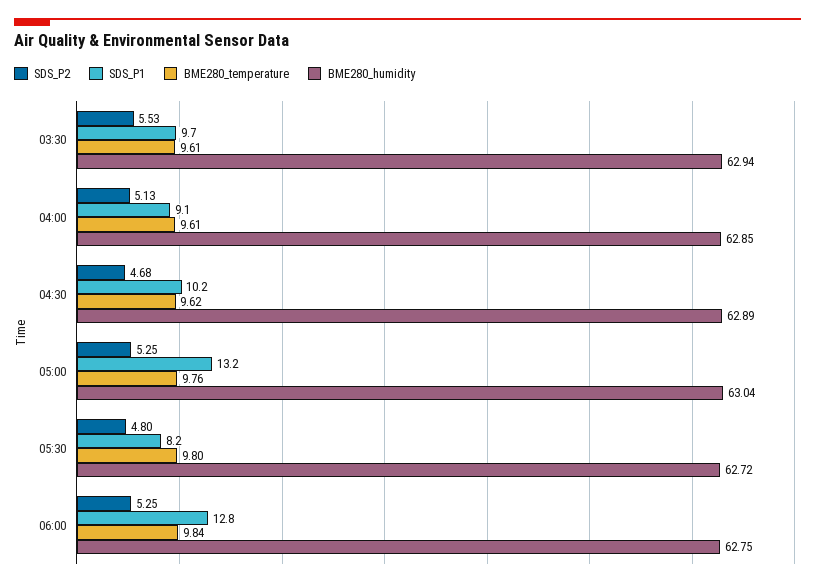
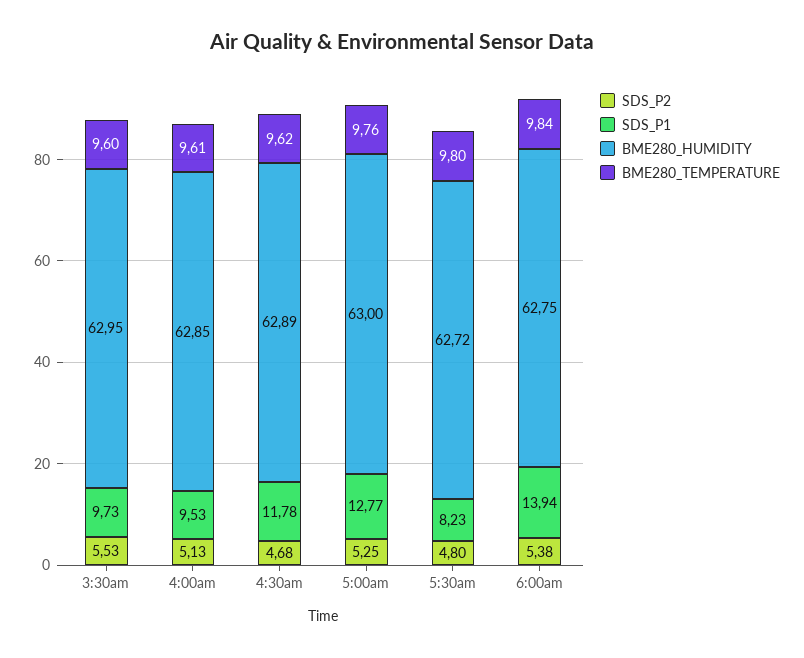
BME280_temperature, 03:30: 9.61 -> 9.6
BME280_humidity, 03:30: 62.94 -> 62.95
SDS_P1, 04:00: 9.1 -> 9.53
SDS_P1, 04:30: 10.2 -> 11.78
SDS_P1, 05:00: 13.2 -> 12.77
BME280_humidity, 05:00: 63.04 -> 63
SDS_P2, 06:00: 5.25 -> 5.38
SDS_P1, 06:00: 12.8 -> 13.94

